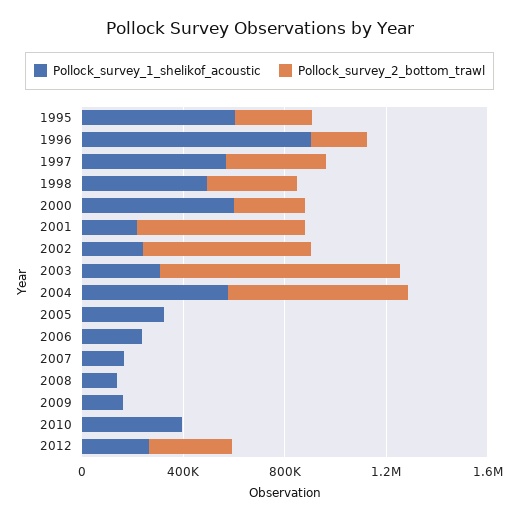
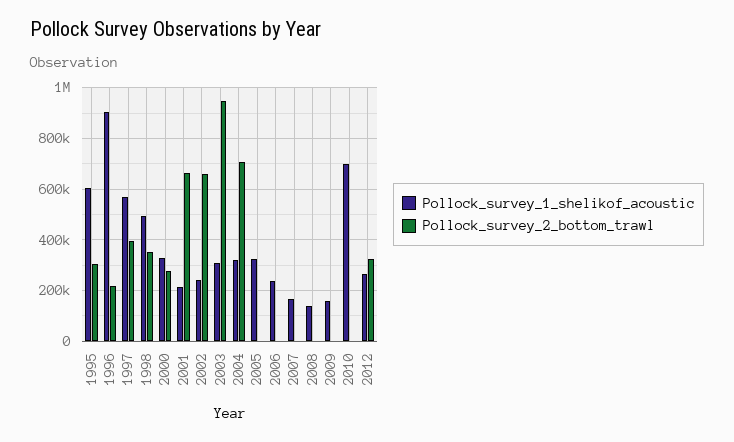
Pollock_survey_1_shelikof_acoustic, 2000: 600000 -> 325000
Pollock_survey_1_shelikof_acoustic, 2004: 600000 -> 325000
Pollock_survey_1_shelikof_acoustic, 2010: 400000 -> 700000

